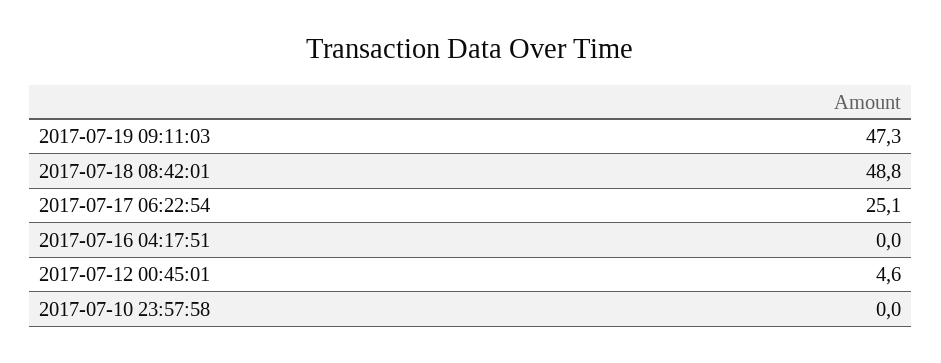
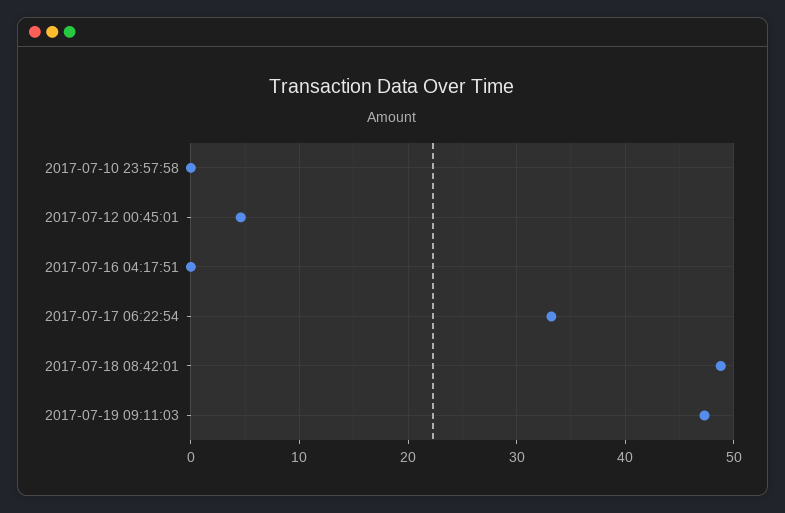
2017-07-17 06:22:54: 25.1 -> 33

